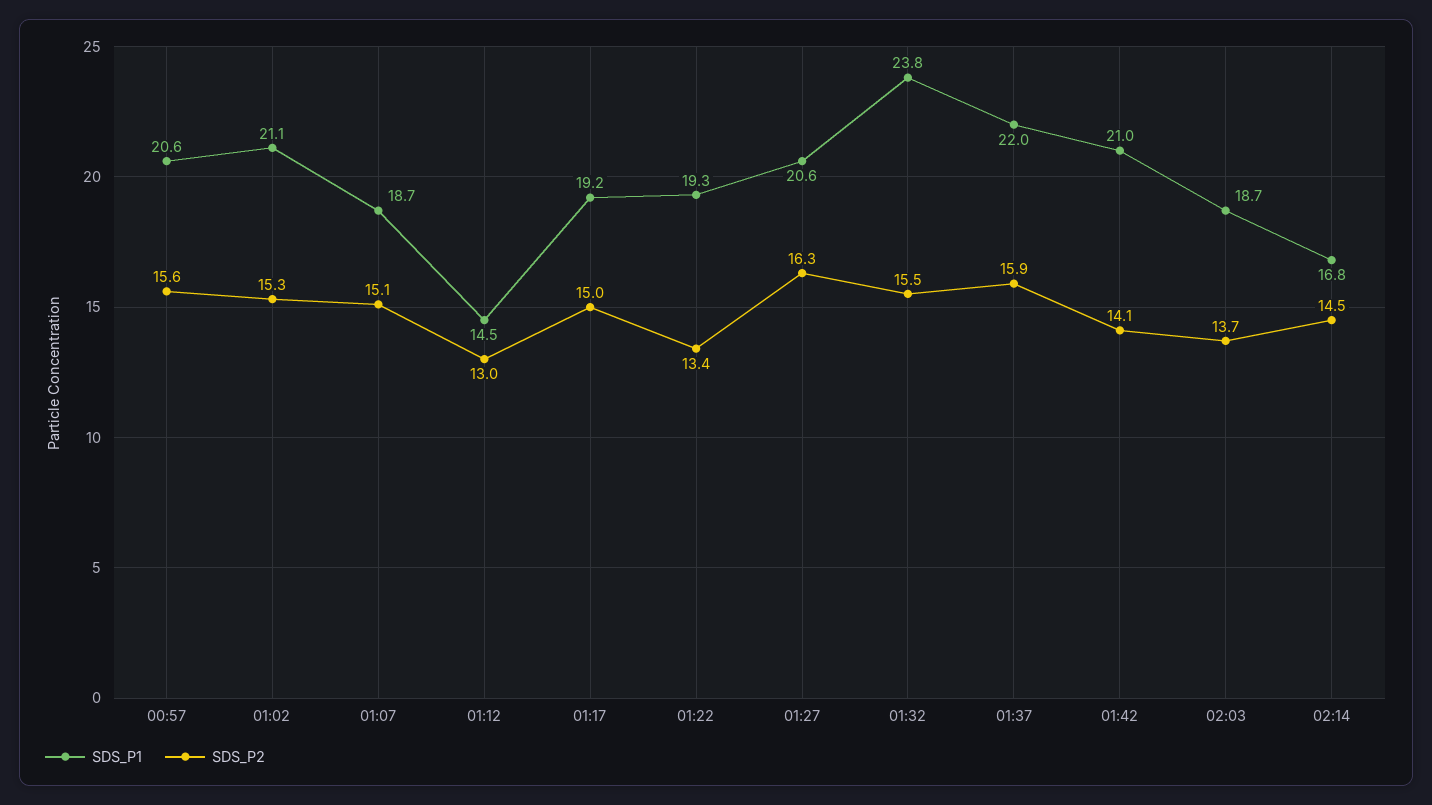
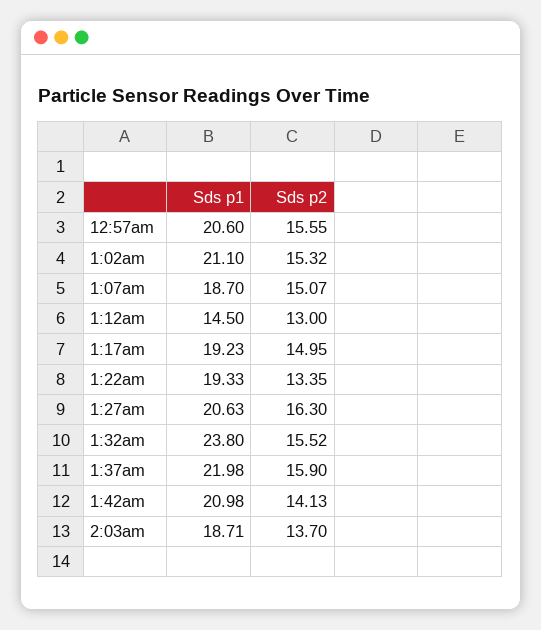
SDS_P1, 02:14: 16.8 -> none
SDS_P2, 02:14: 14.5 -> none

